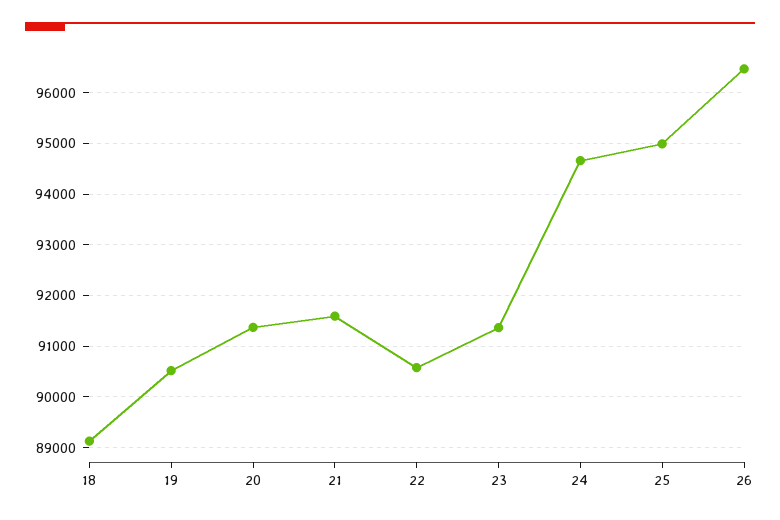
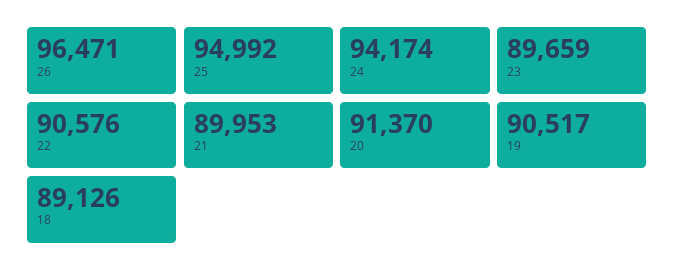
21: 91600 -> 89953
23: 91400 -> 89659
24: 94600 -> 94174

